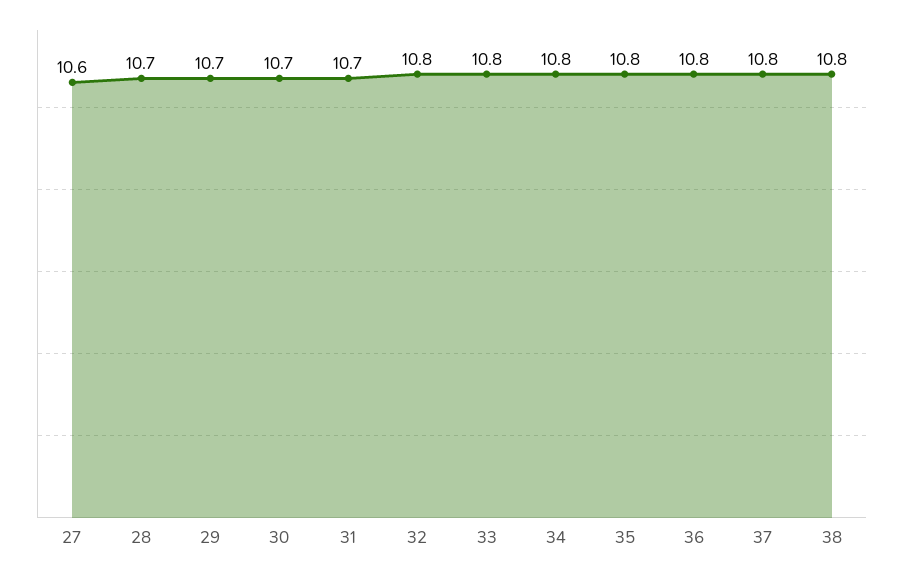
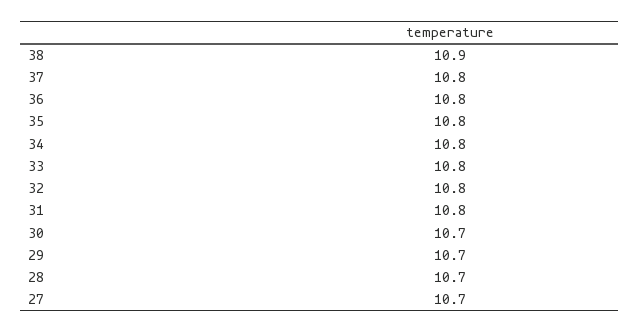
27: 10.6 -> 10.7
31: 10.7 -> 10.8
38: 10.8 -> 10.9

